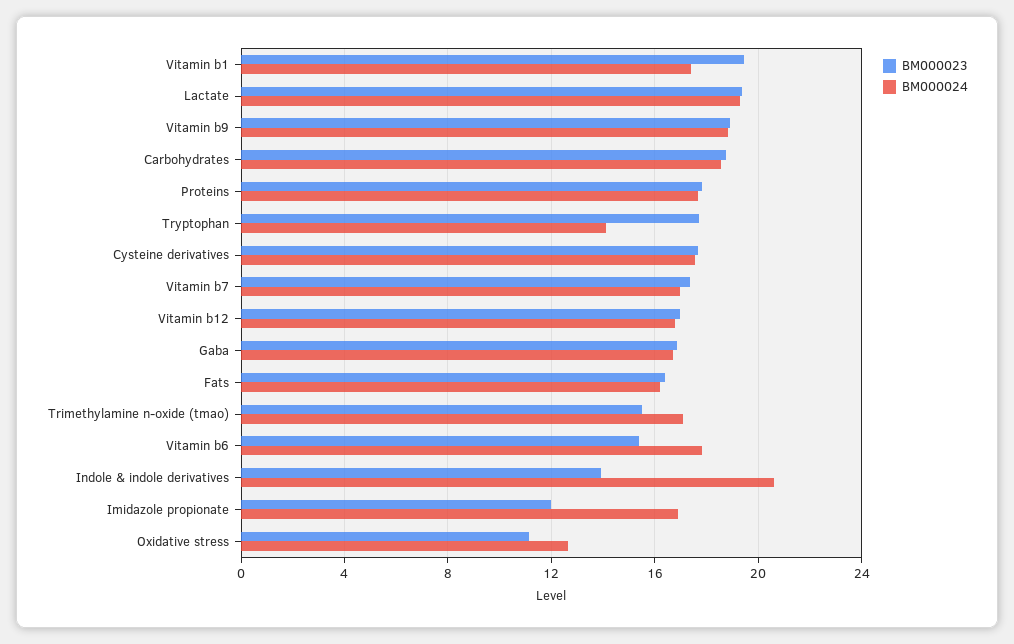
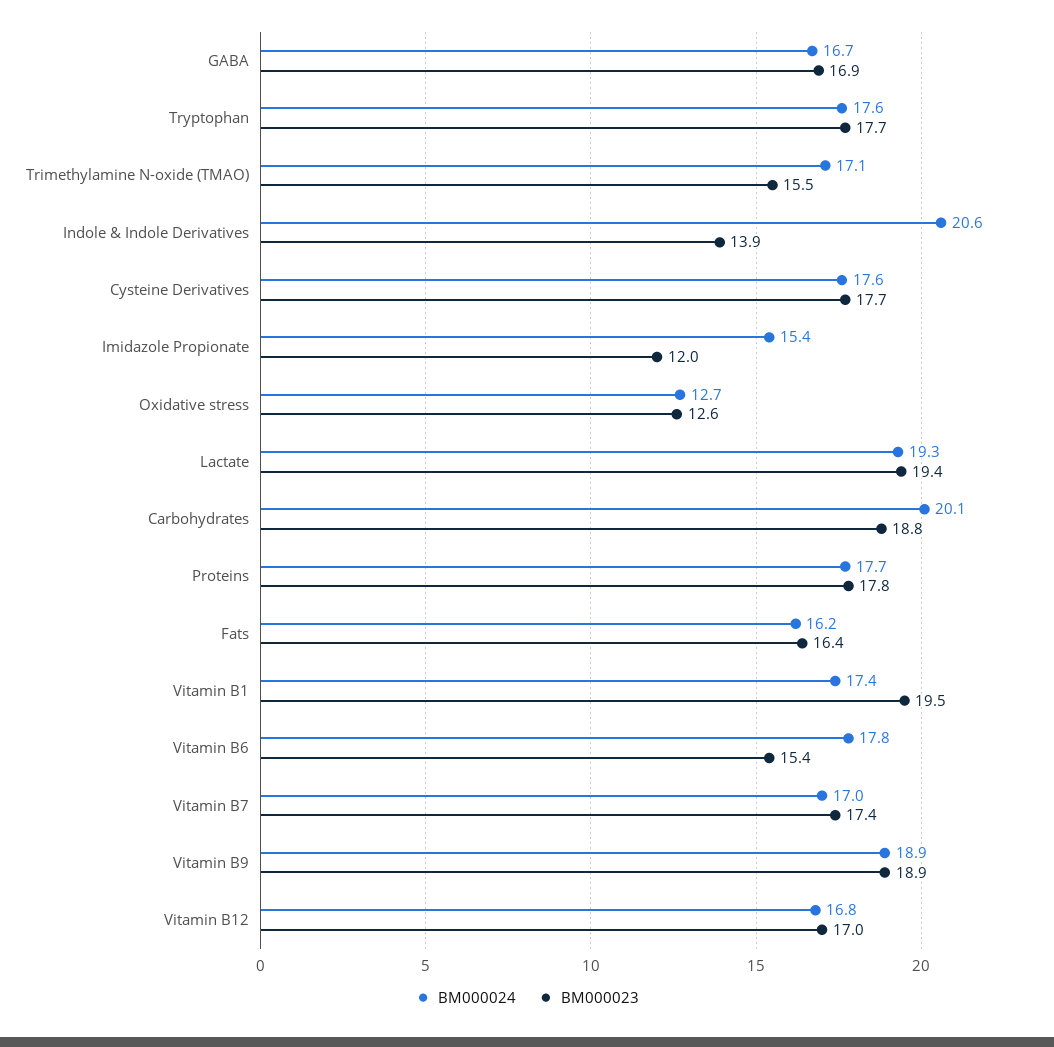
BM000024, Carbohydrates: 18.5 -> 20.1
BM000024, Tryptophan: 14 -> 17.6
BM000024, Imidazole propionate: 17 -> 15.4
BM000023, Oxidative stress: 11 -> 12.6

